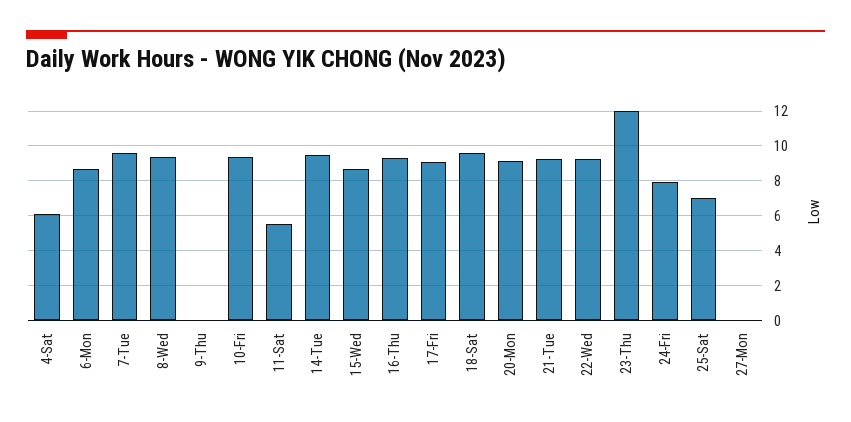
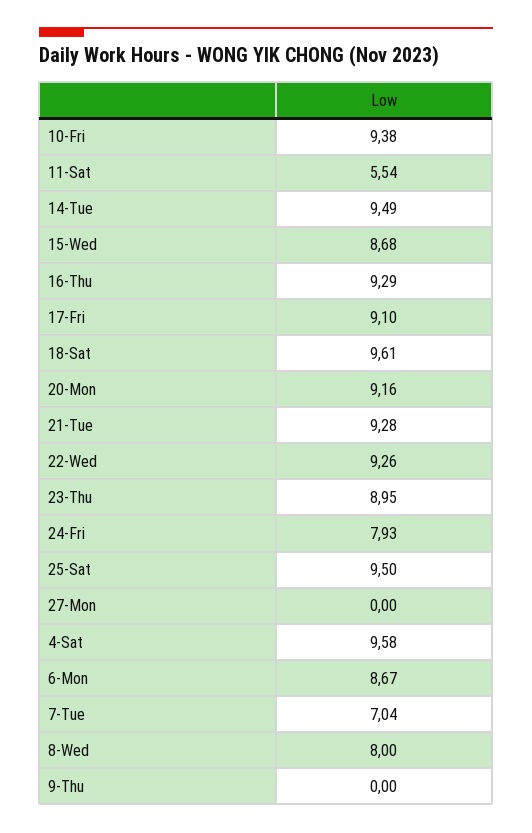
4-Sat: 6 -> 9.58
7-Tue: 9.5 -> 7.04
8-Wed: 9.5 -> 8
23-Thu: 12 -> 8.95
25-Sat: 7 -> 9.5

